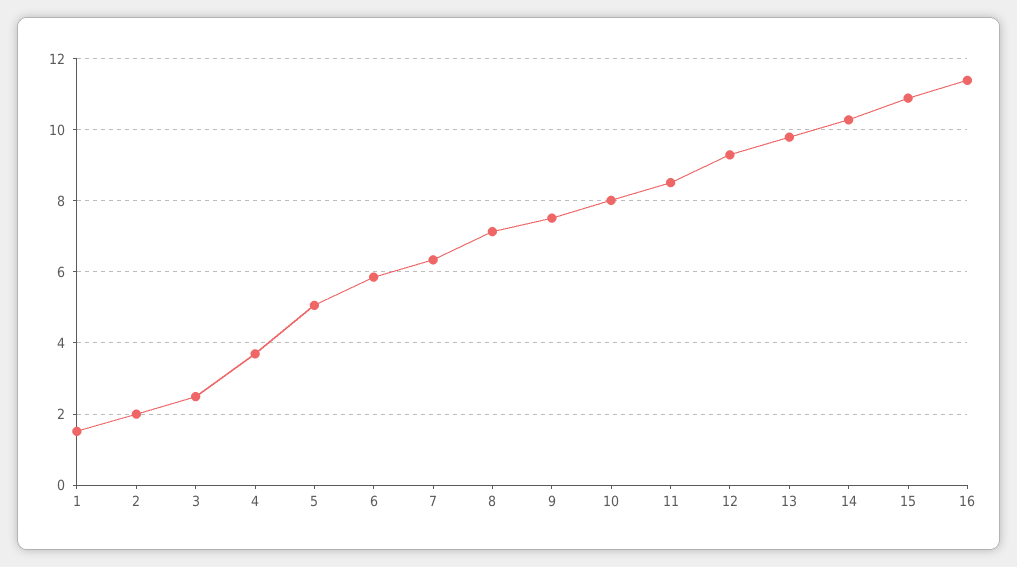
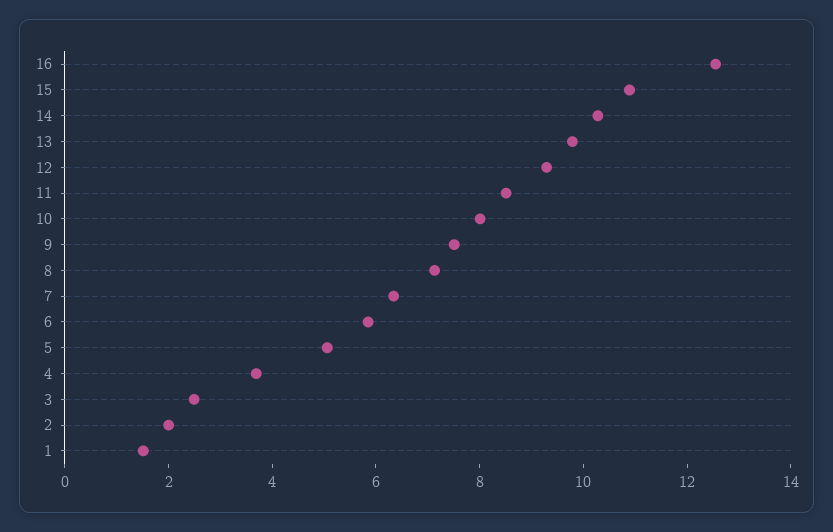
16: 11.4 -> 12.5

